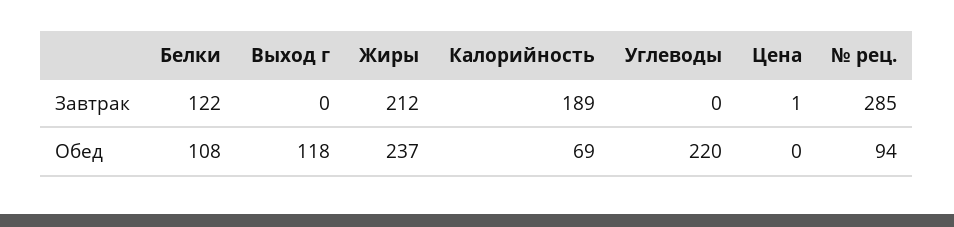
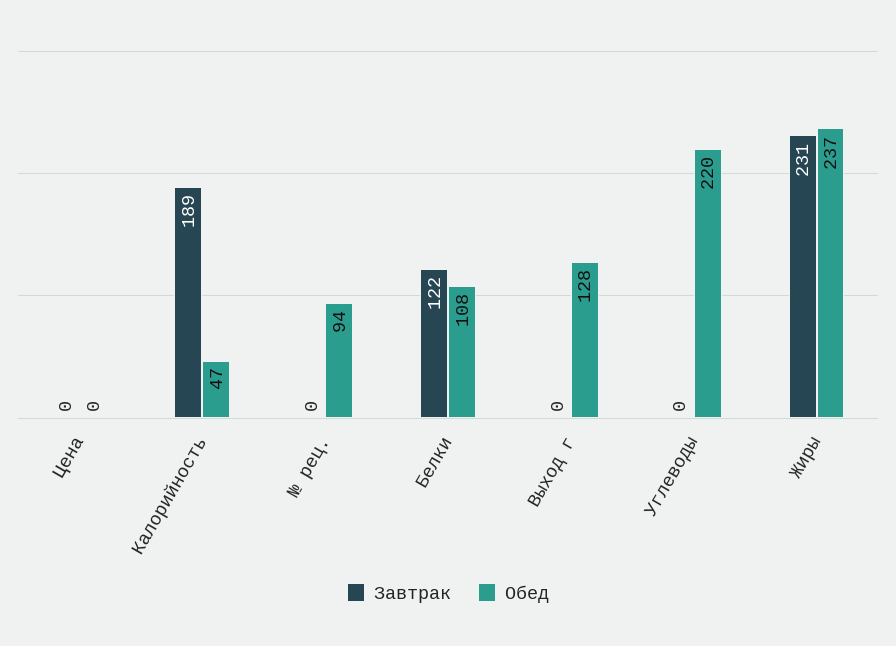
Завтрак, Жиры: 212 -> 231
Завтрак, Цена: 1 -> 0
Завтрак, № рец.: 285 -> 0
Обед, Выход г: 118 -> 128
Обед, Калорийность: 69 -> 47

